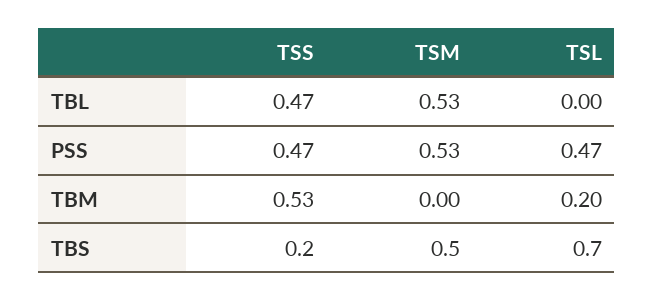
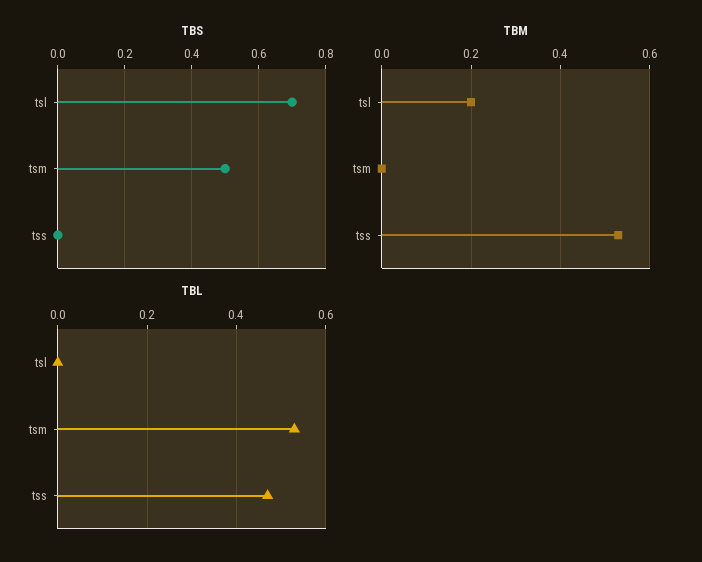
PSS, TSS: 0.47 -> none
PSS, TSM: 0.53 -> none
PSS, TSL: 0.47 -> none
TBS, TSS: 0.2 -> 0

